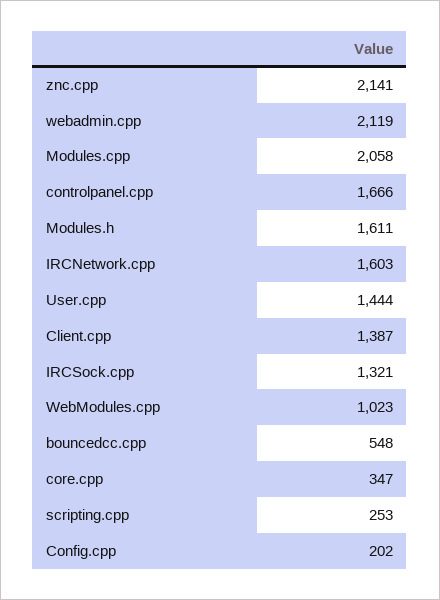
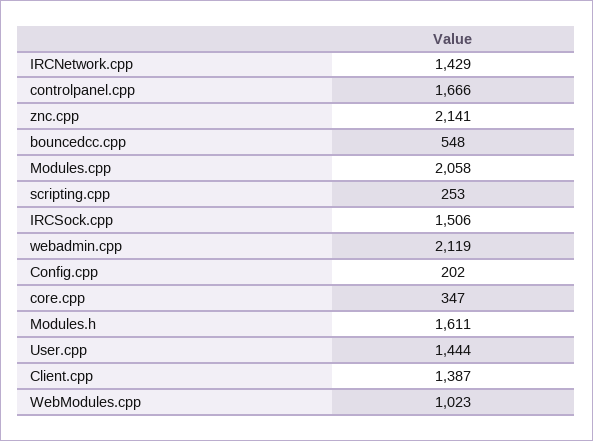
IRCNetwork.cpp: 1603 -> 1429
IRCSock.cpp: 1321 -> 1506

